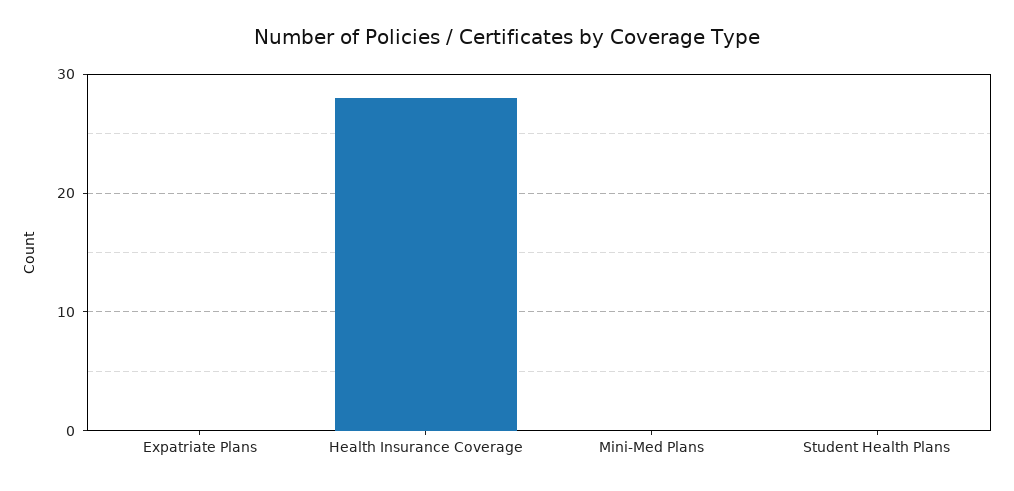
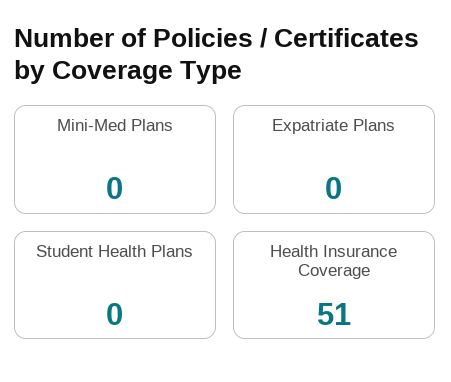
Health Insurance Coverage: 28 -> 51

